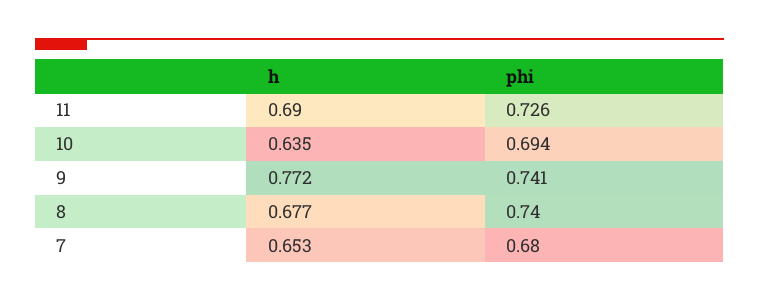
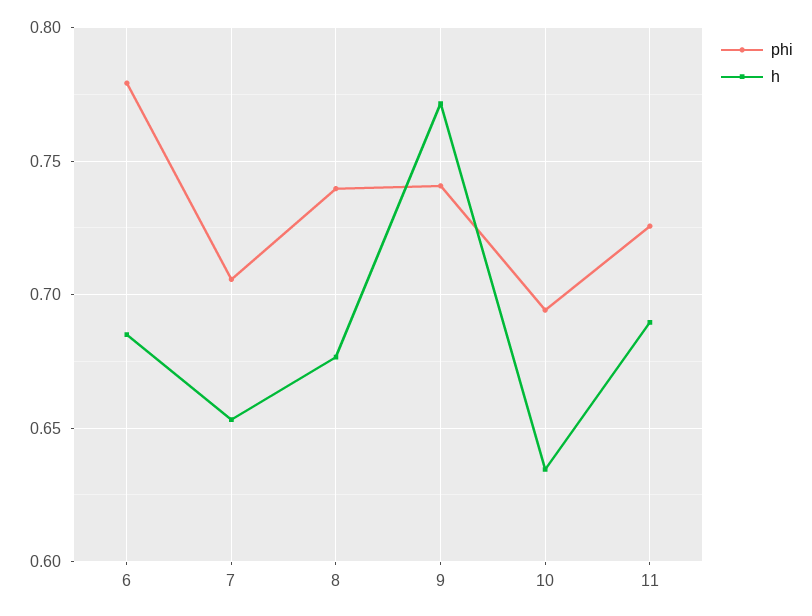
phi, 7: 0.68 -> 0.705
phi, 6: none -> 0.78
h, 6: none -> 0.685

